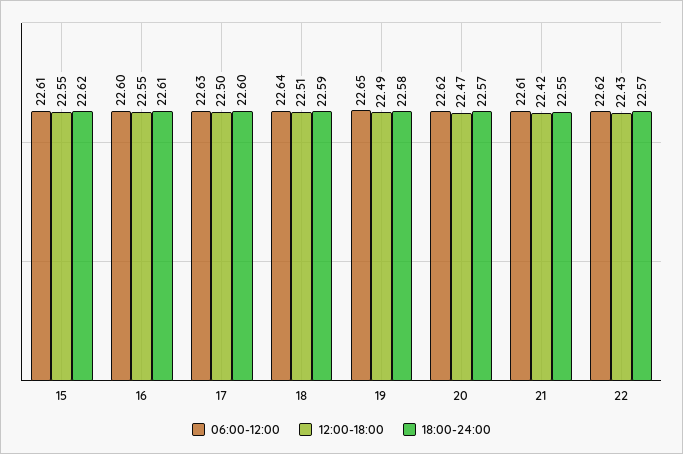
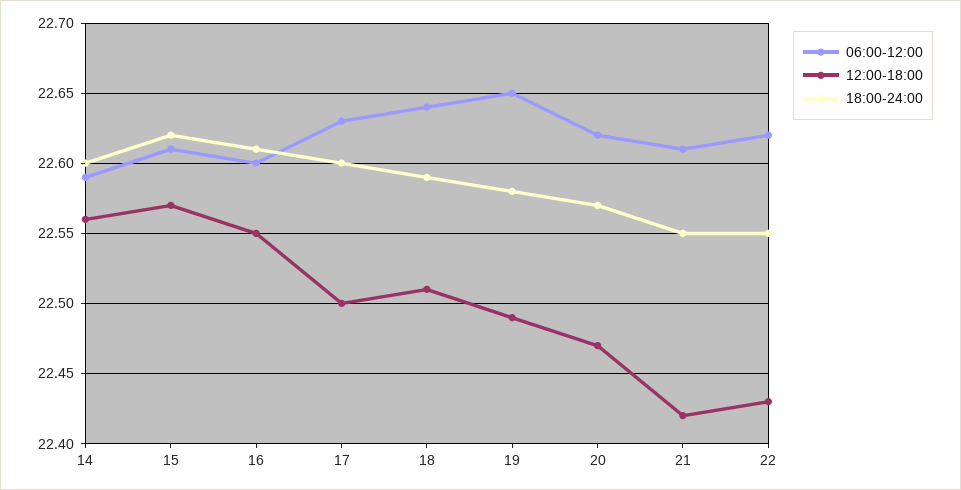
12:00-18:00, 15: 22.55 -> 22.57
18:00-24:00, 22: 22.57 -> 22.55
06:00-12:00, 14: none -> 22.59
12:00-18:00, 14: none -> 22.56
18:00-24:00, 14: none -> 22.6

